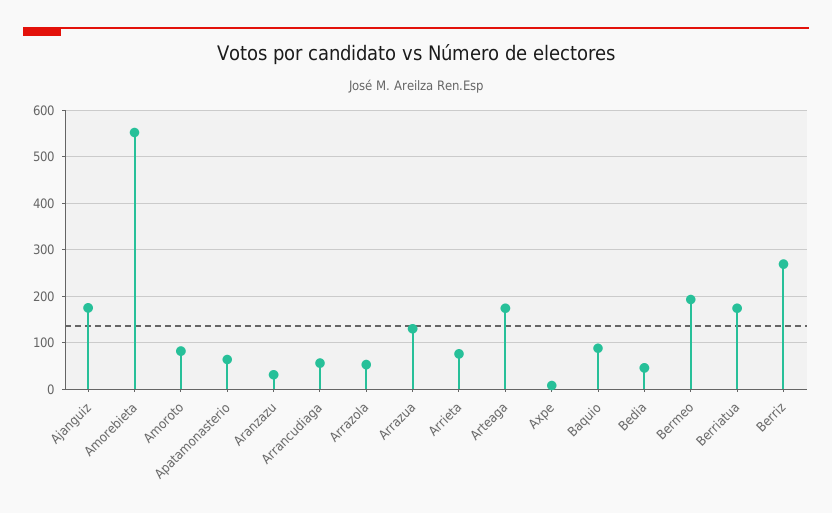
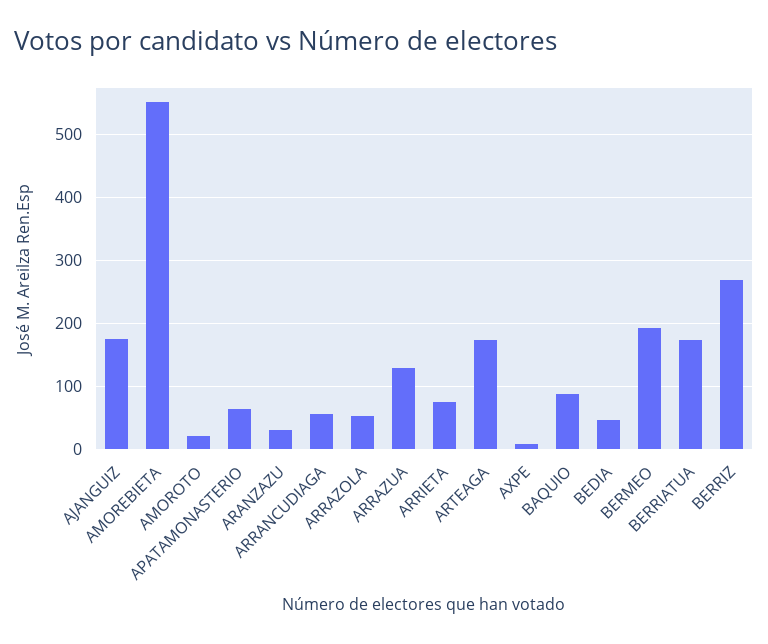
Amoroto: 80 -> 20

